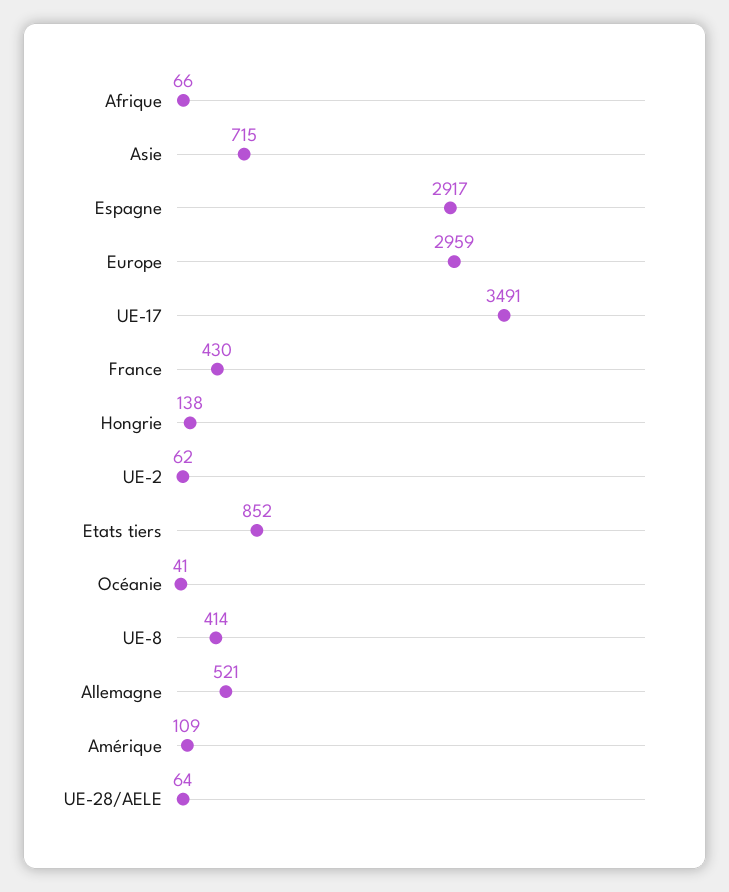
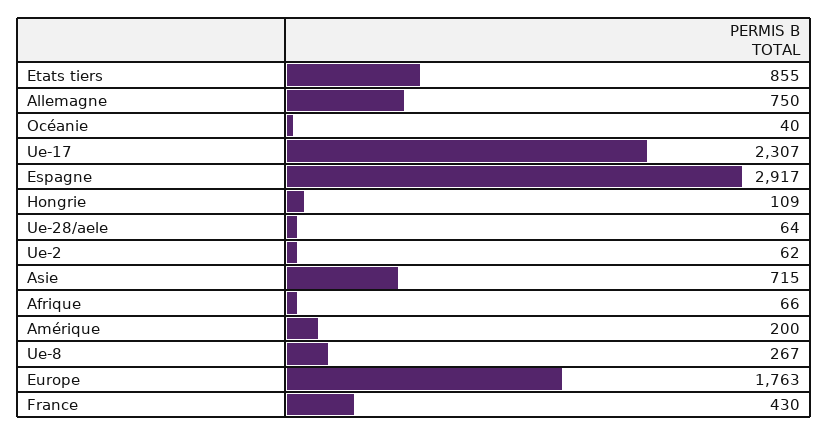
Europe: 2959 -> 1763
UE-17: 3491 -> 2307
Hongrie: 138 -> 109
Etats tiers: 852 -> 855
Océanie: 41 -> 40
UE-8: 414 -> 267
Allemagne: 521 -> 750
Amérique: 109 -> 200

